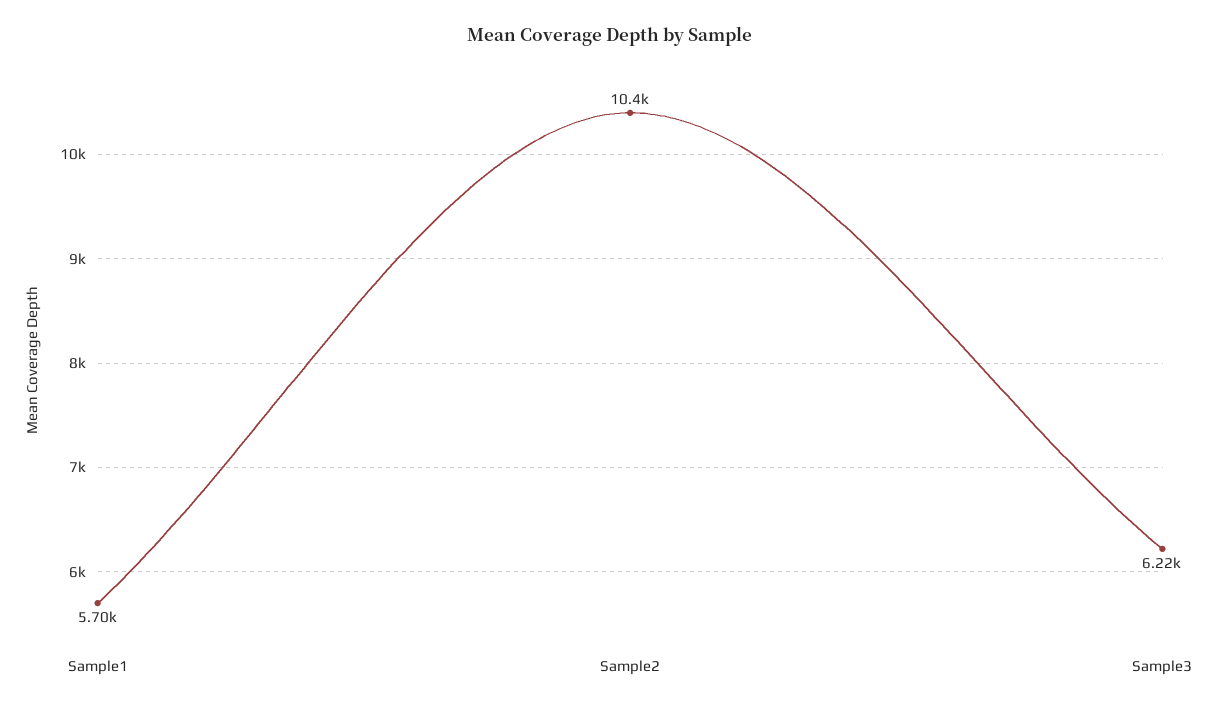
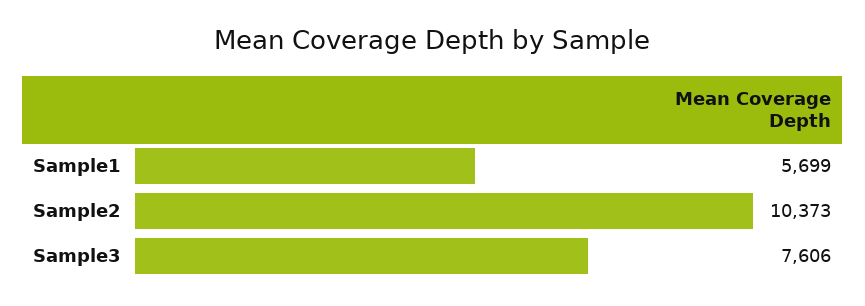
Sample3: 6220 -> 7606

